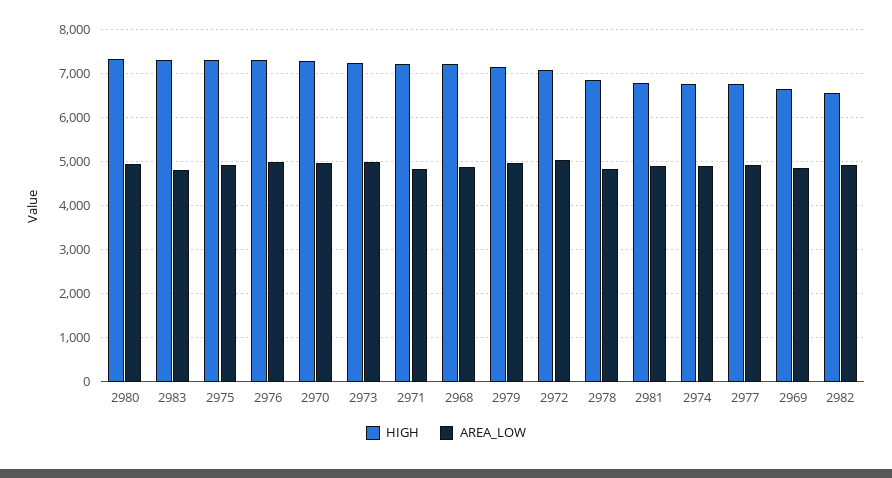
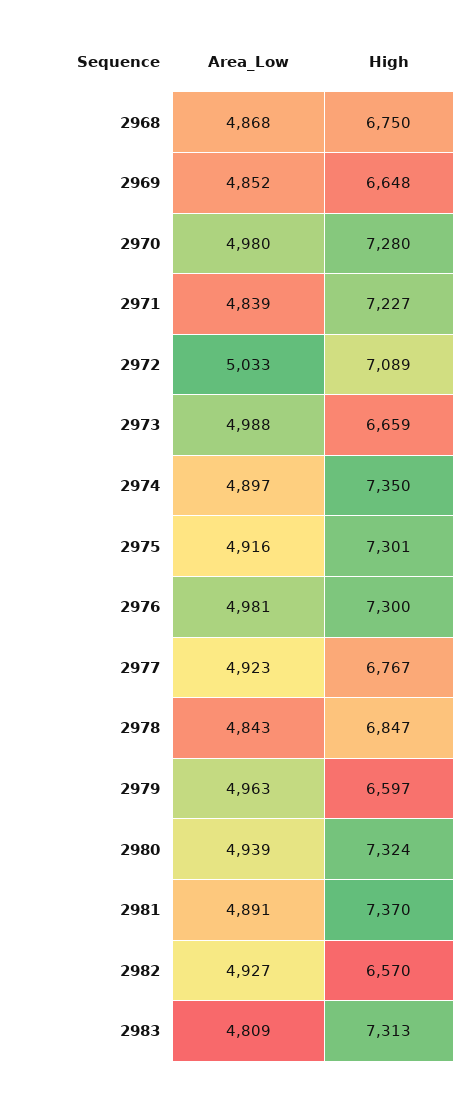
HIGH, 2973: 7200 -> 6659
HIGH, 2968: 7200 -> 6750
HIGH, 2979: 7200 -> 6597
HIGH, 2981: 6800 -> 7370
HIGH, 2974: 6800 -> 7350

